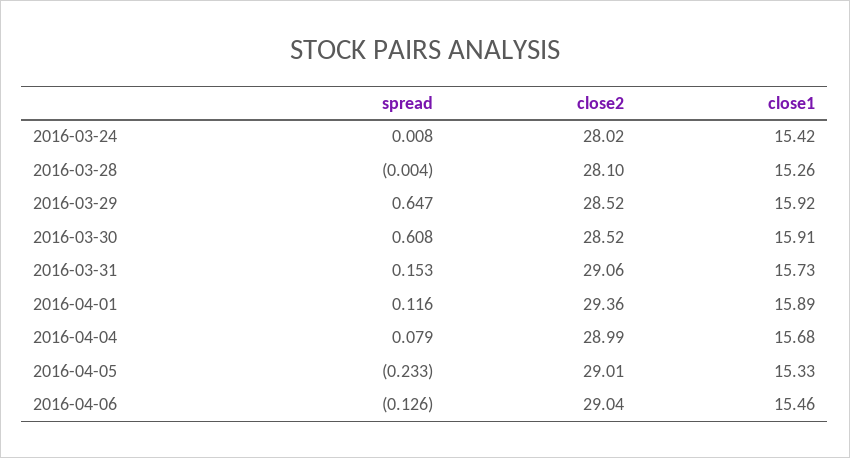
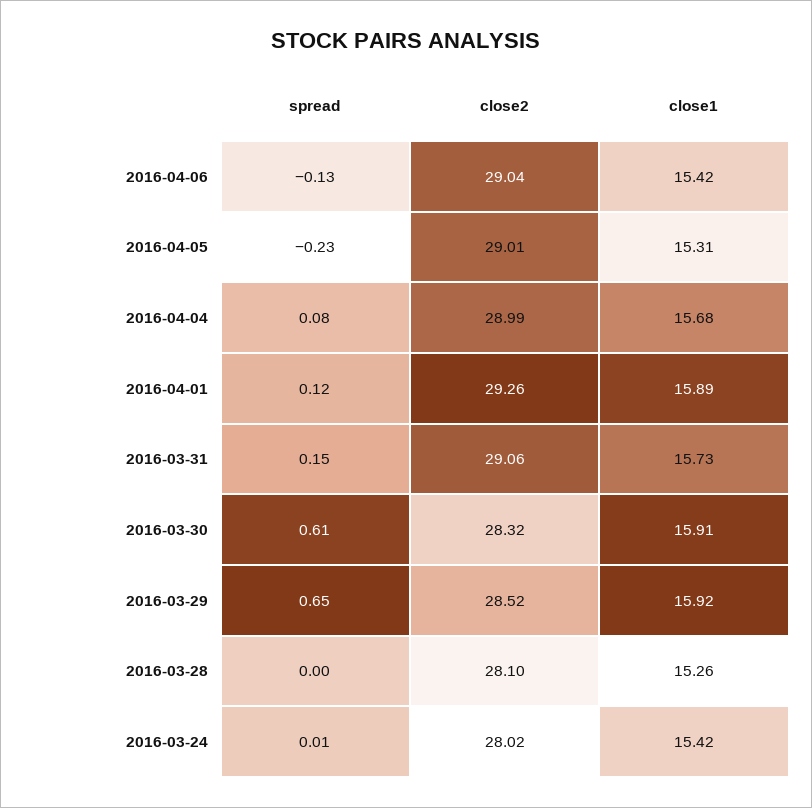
close2, 2016-03-30: 28.52 -> 28.32
close2, 2016-04-01: 29.36 -> 29.26
close1, 2016-04-05: 15.33 -> 15.31
close1, 2016-04-06: 15.46 -> 15.42

